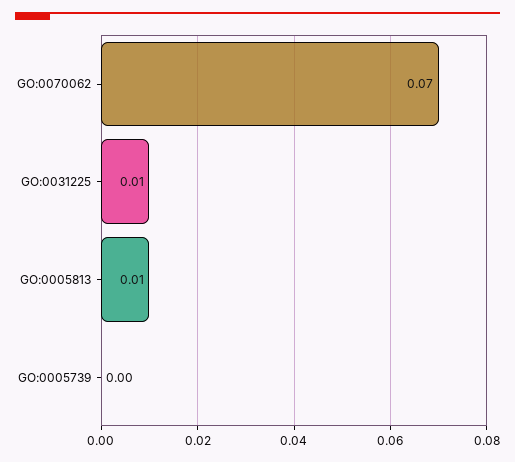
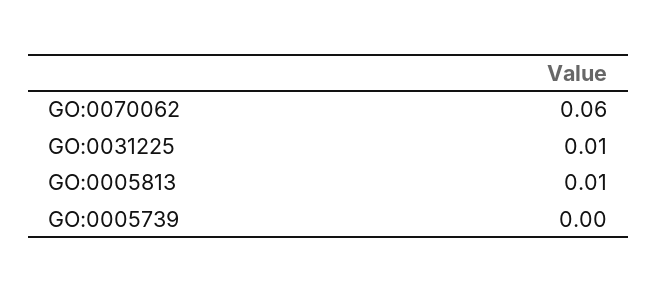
GO:0070062: 0.07 -> 0.06

